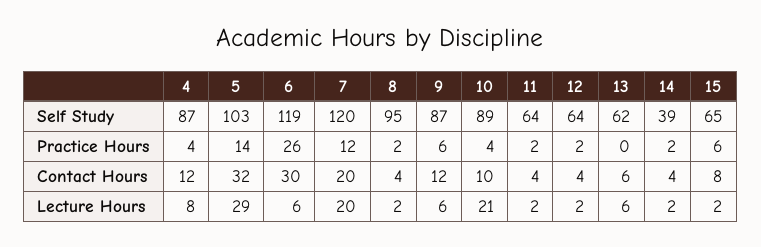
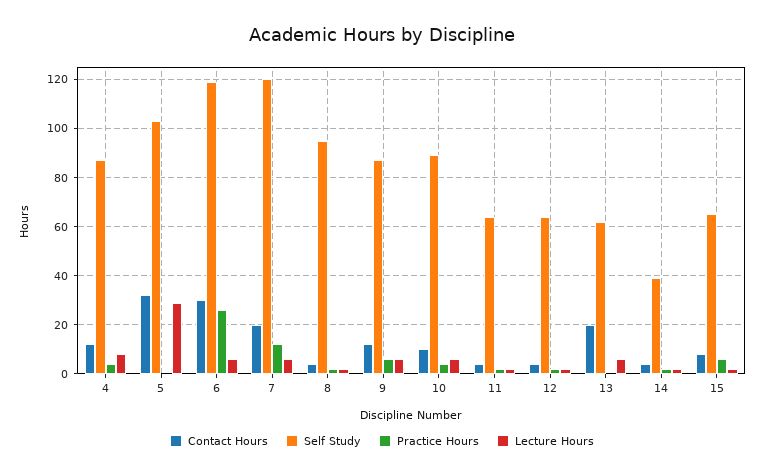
Practice Hours, 5: 14 -> 0
Contact Hours, 13: 6 -> 20
Lecture Hours, 7: 20 -> 5
Lecture Hours, 10: 21 -> 5

